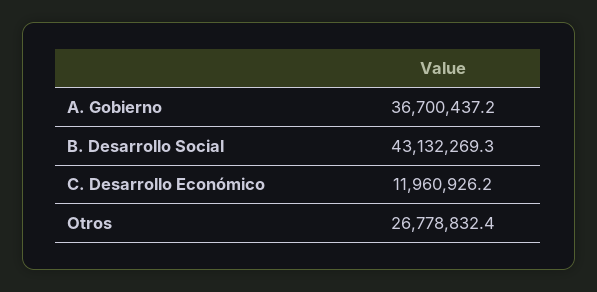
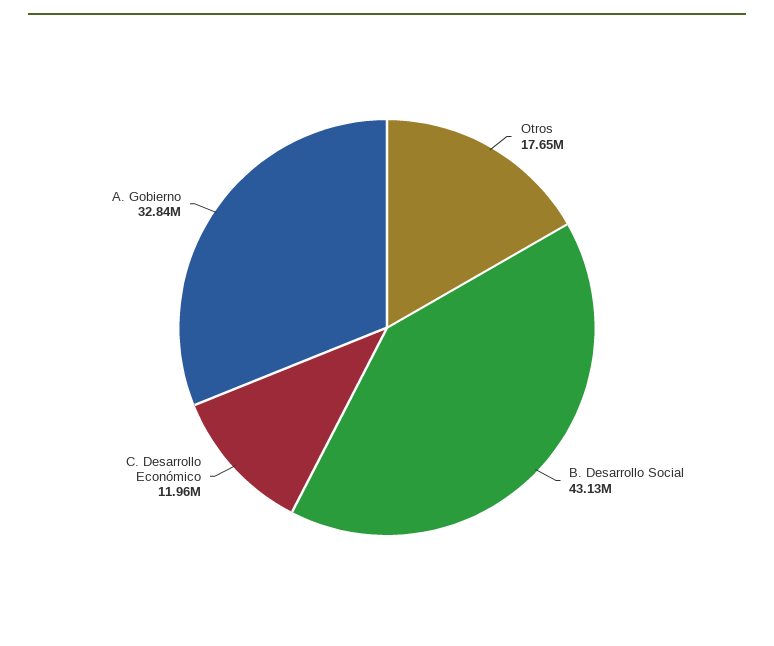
A. Gobierno: 36700437.2 -> 32840000
Otros: 26778832.4 -> 17650000

